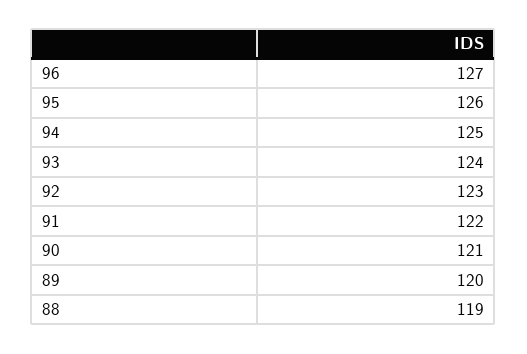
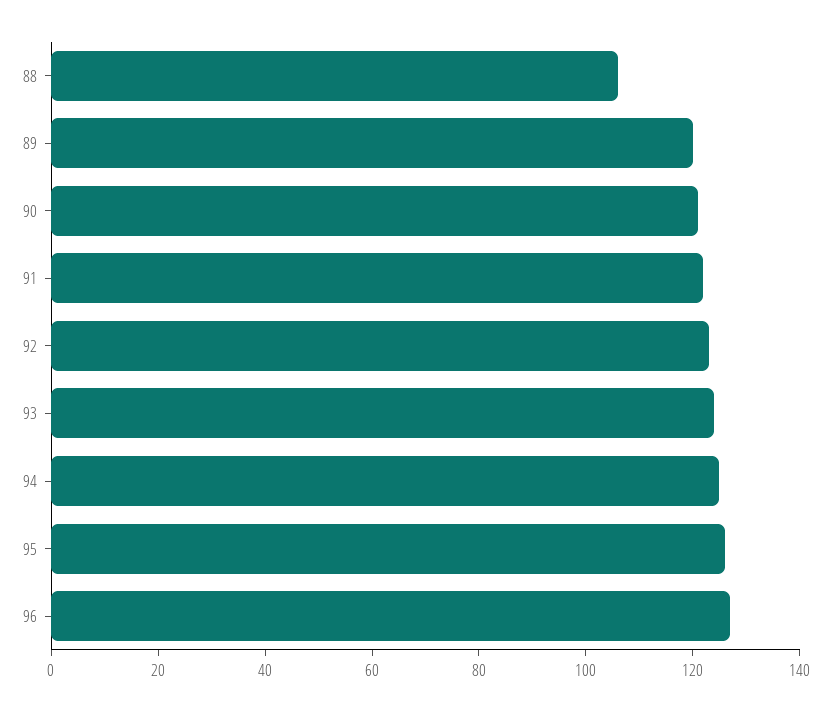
88: 119 -> 105

